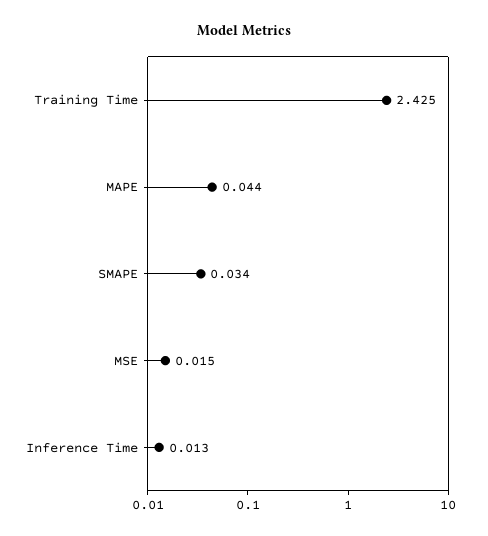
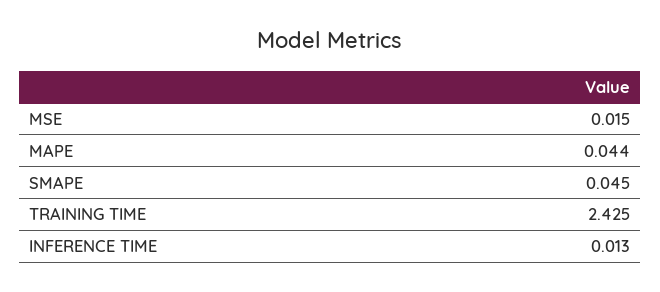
SMAPE: 0.034 -> 0.045

